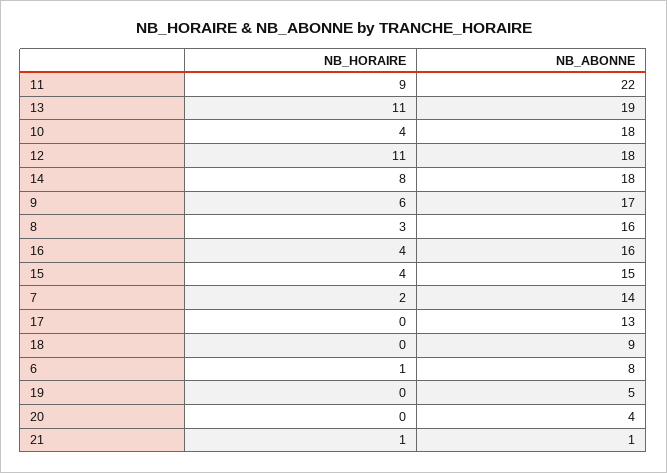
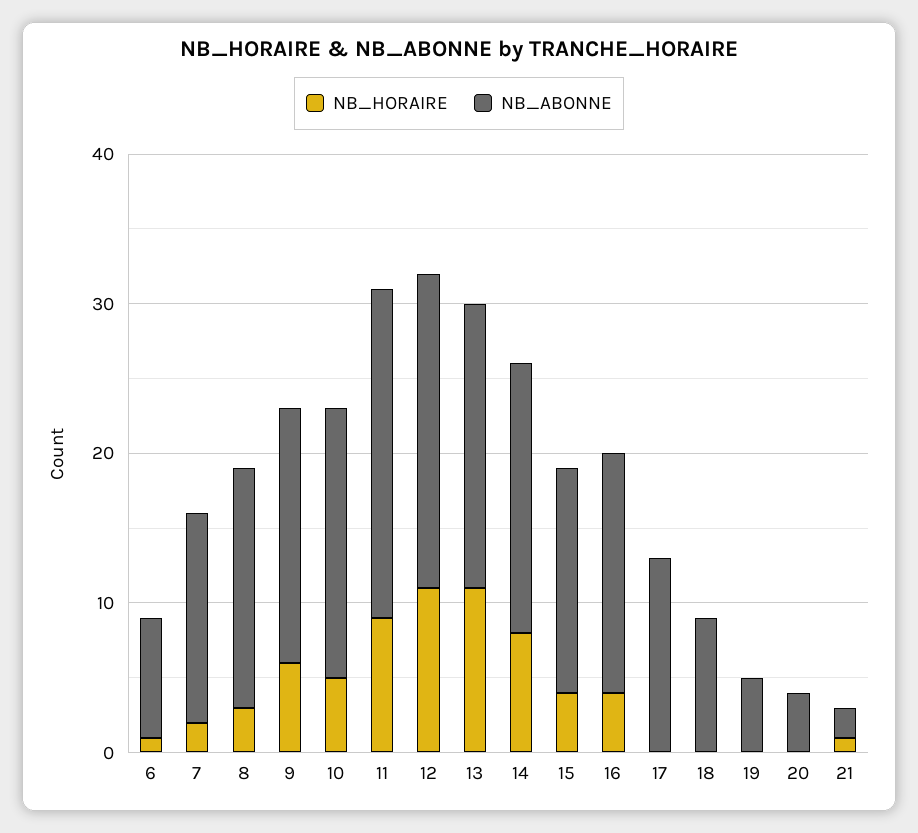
NB_HORAIRE, 10: 4 -> 5
NB_ABONNE, 12: 18 -> 21
NB_ABONNE, 21: 1 -> 2

